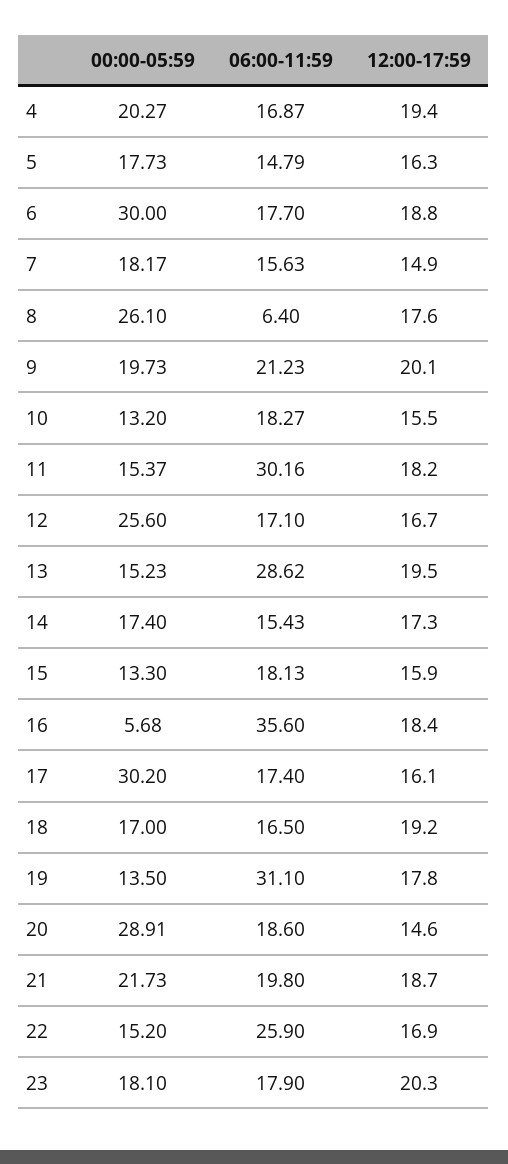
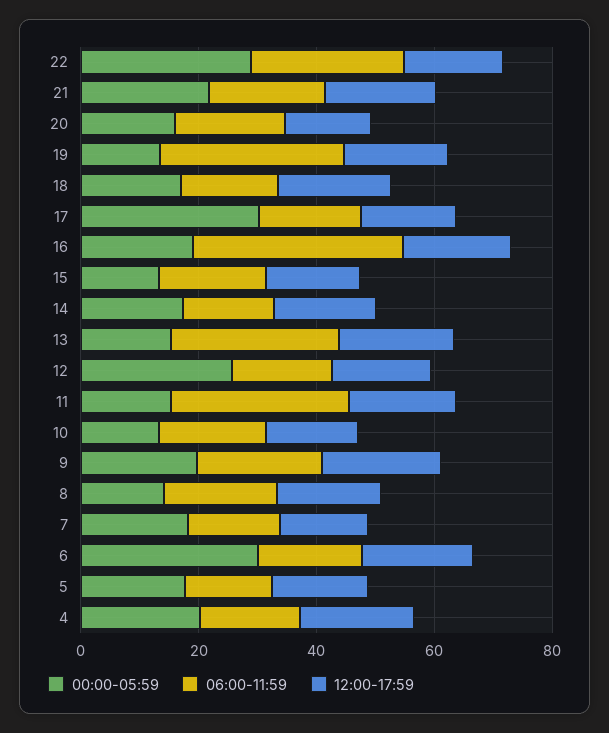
00:00-05:59, 8: 26.1 -> 15
06:00-11:59, 8: 6.4 -> 20
00:00-05:59, 16: 5.68 -> 20
00:00-05:59, 20: 28.91 -> 15
00:00-05:59, 22: 15.2 -> 30
00:00-05:59, 23: 18.1 -> none
06:00-11:59, 23: 17.9 -> none
12:00-17:59, 23: 20.3 -> none

